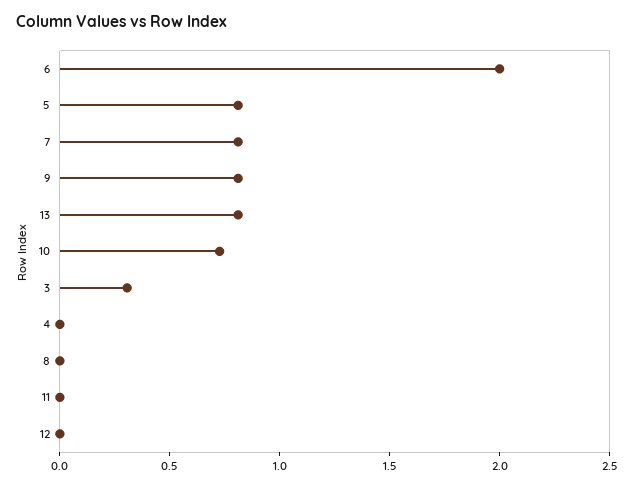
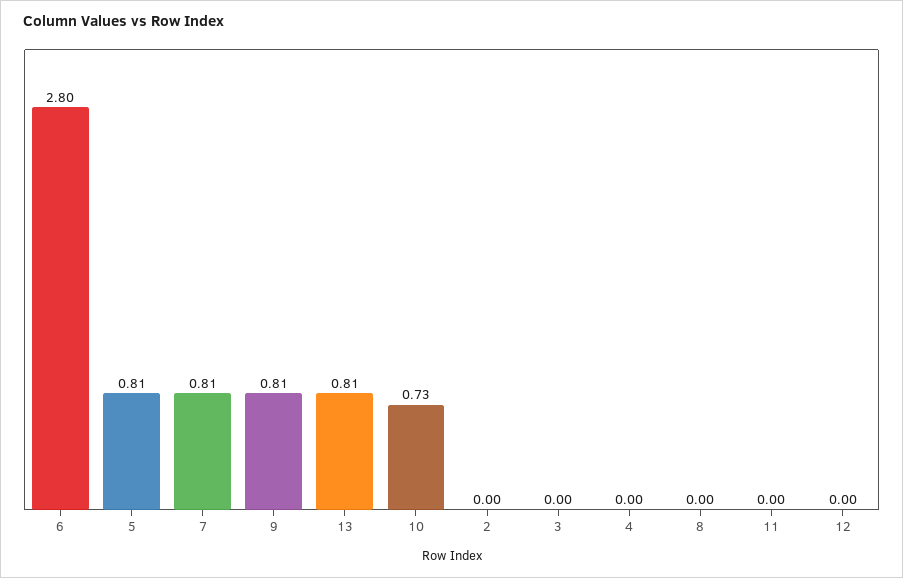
6: 2 -> 2.8
3: 0.3 -> 0
2: none -> 0

